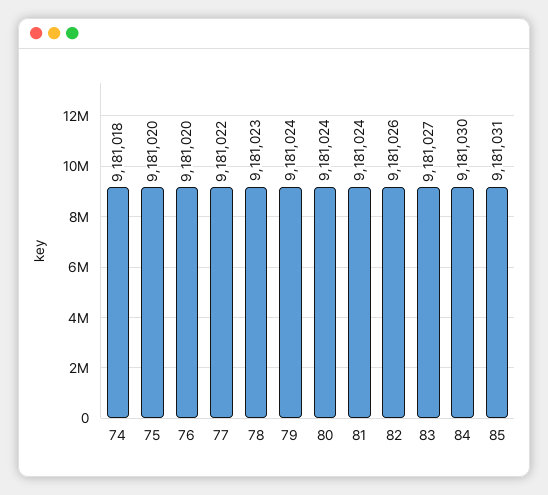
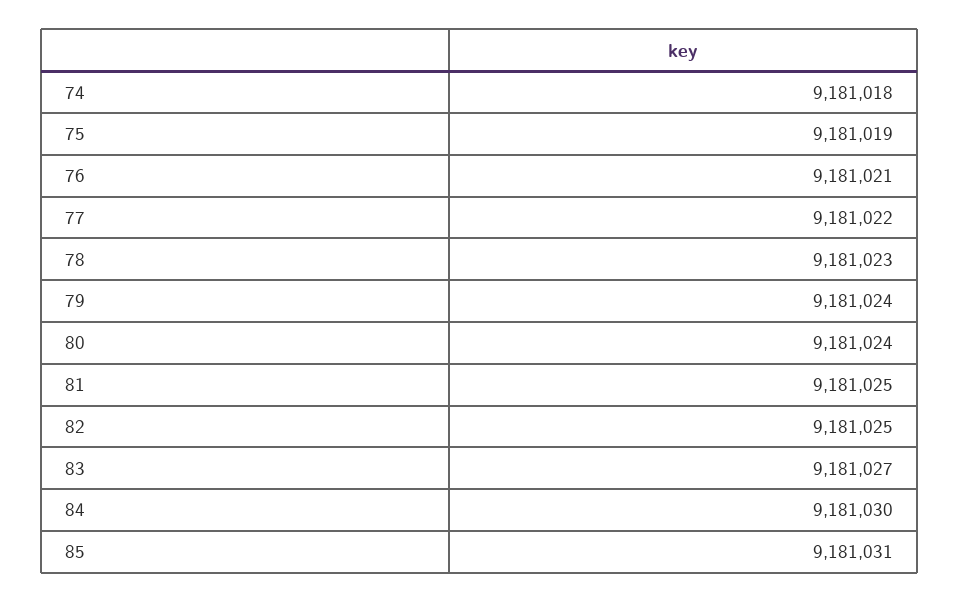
75: 9181020 -> 9181019
76: 9181020 -> 9181021
81: 9181024 -> 9181025
82: 9181026 -> 9181025

